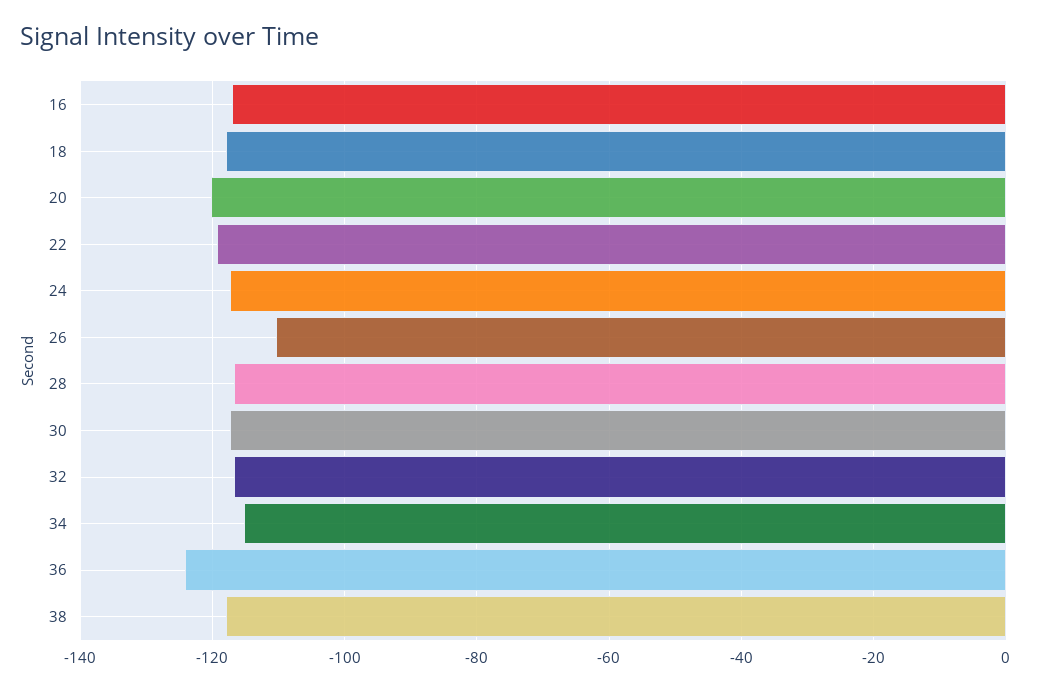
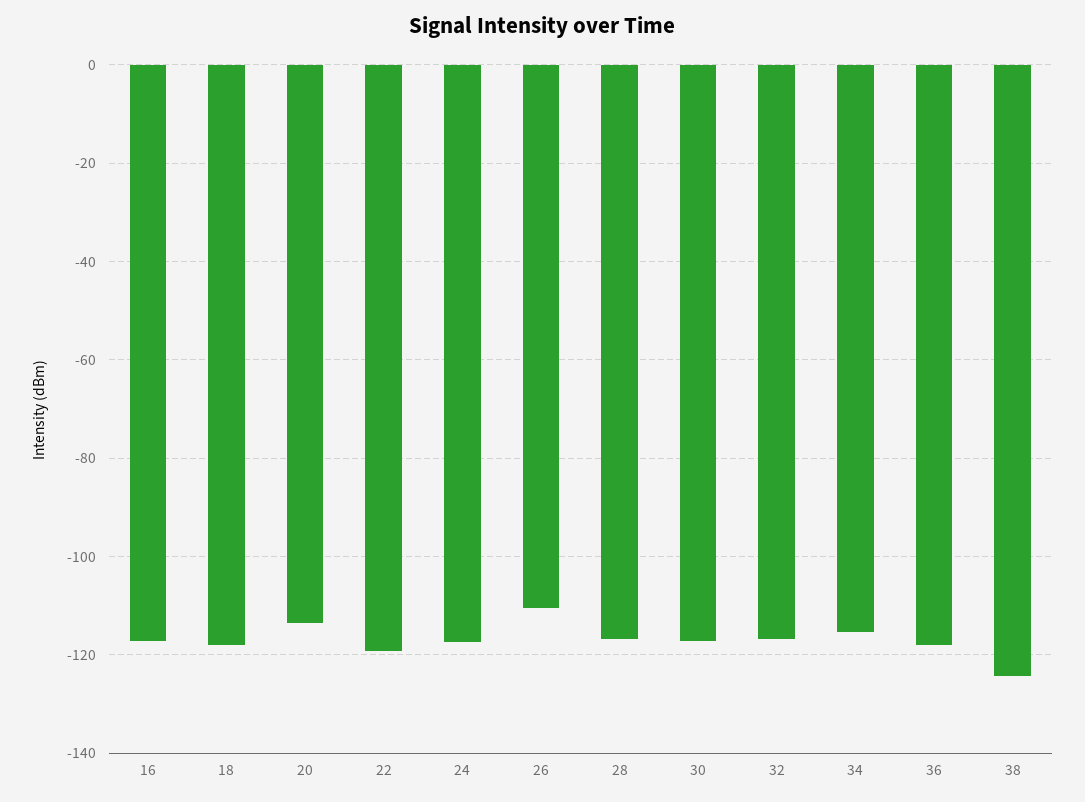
20: -120 -> -114
36: -124 -> -118
38: -118 -> -124

